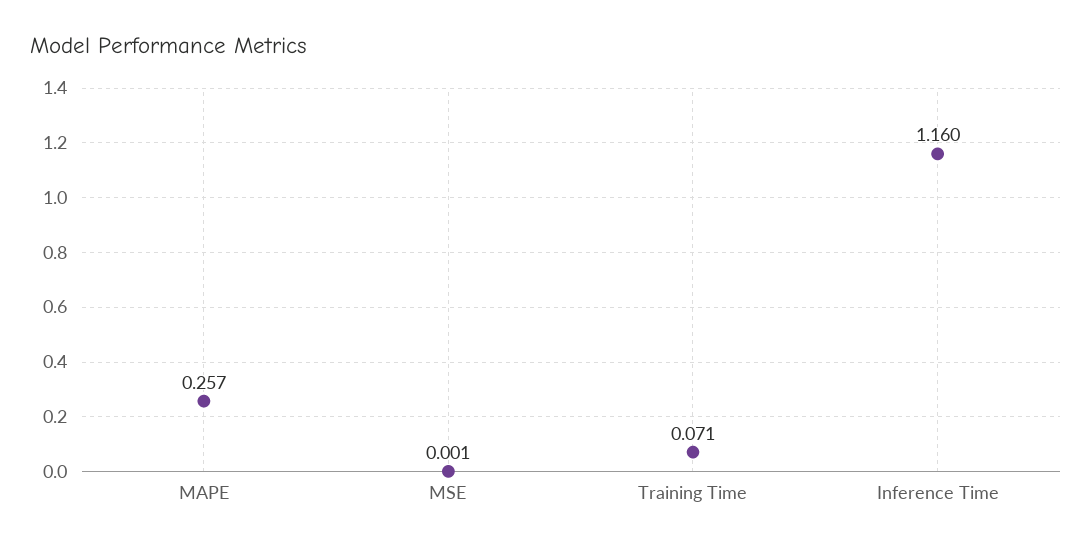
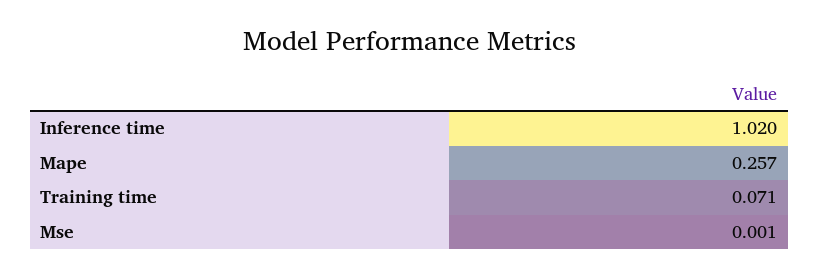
Inference Time: 1.16 -> 1.02

